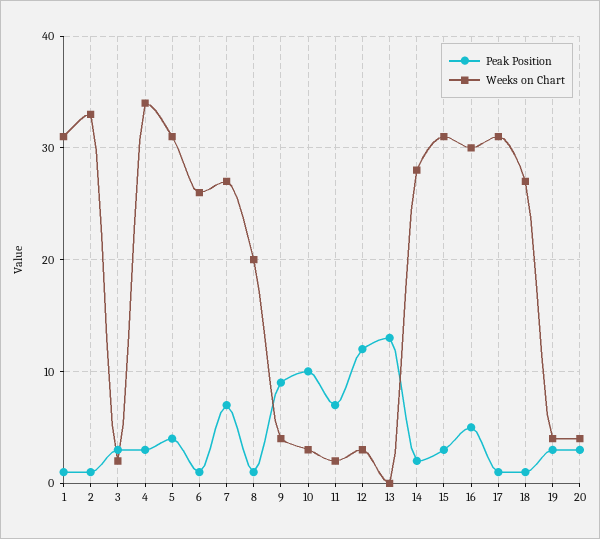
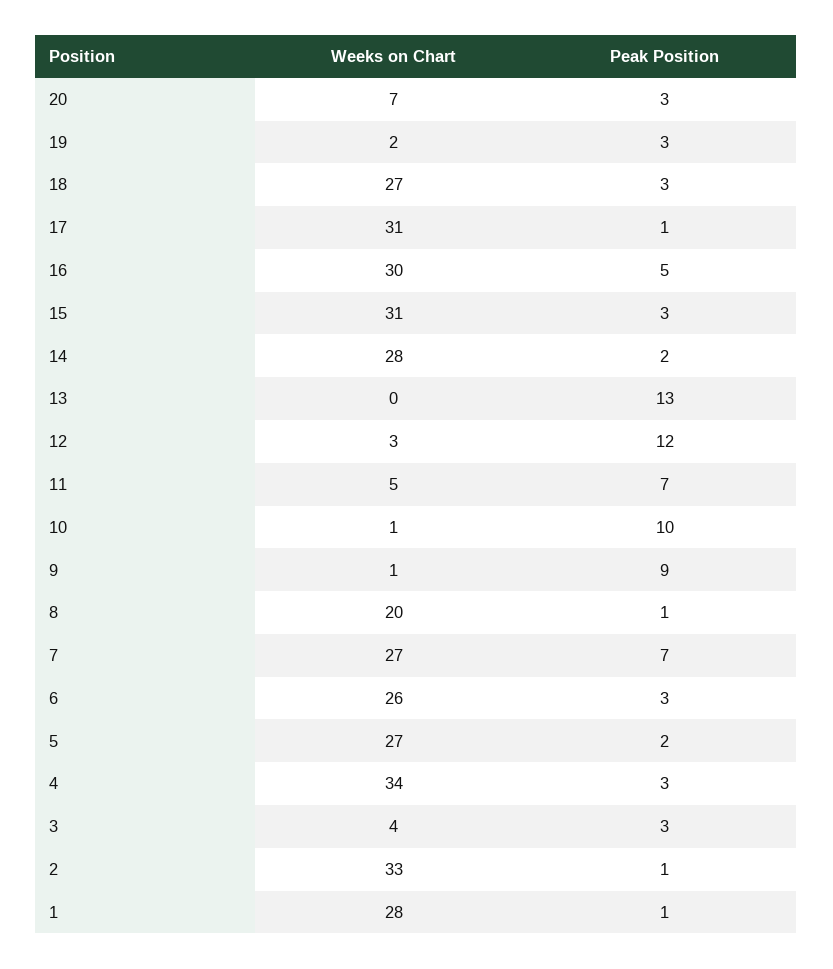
Weeks on Chart, 1: 31 -> 28
Weeks on Chart, 3: 2 -> 4
Peak Position, 5: 4 -> 2
Weeks on Chart, 5: 31 -> 27
Peak Position, 6: 1 -> 3
Weeks on Chart, 9: 4 -> 1
Weeks on Chart, 10: 3 -> 1
Weeks on Chart, 11: 2 -> 5
Peak Position, 18: 1 -> 3
Weeks on Chart, 19: 4 -> 2
Weeks on Chart, 20: 4 -> 7

